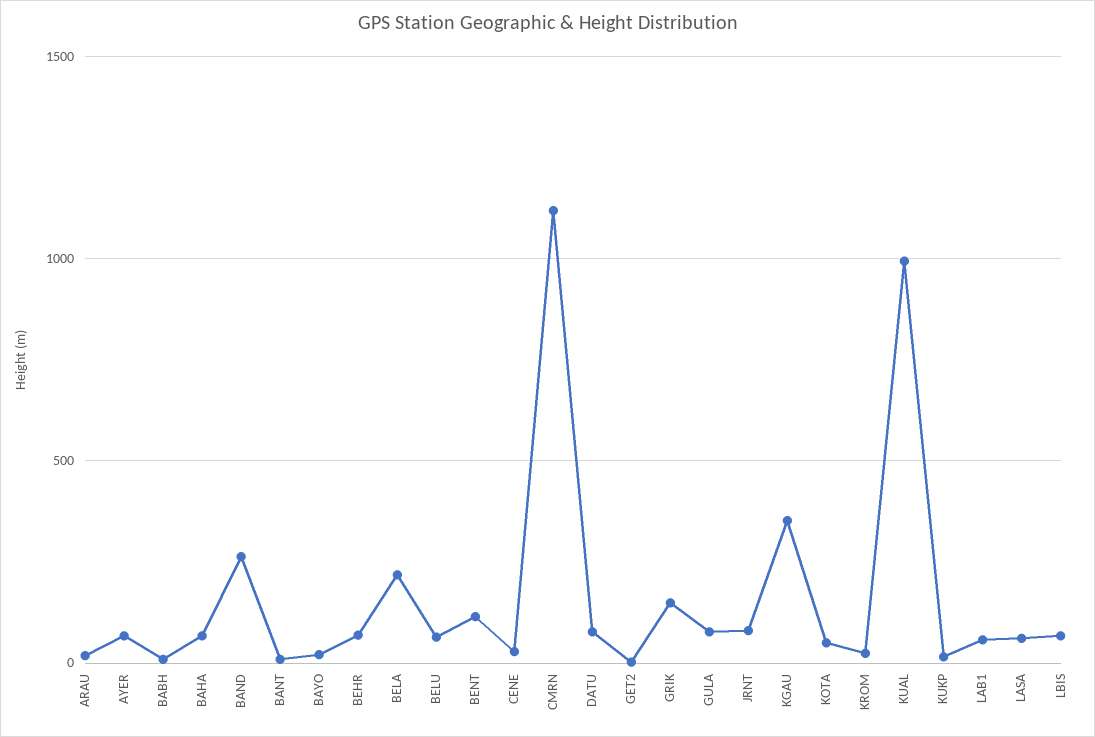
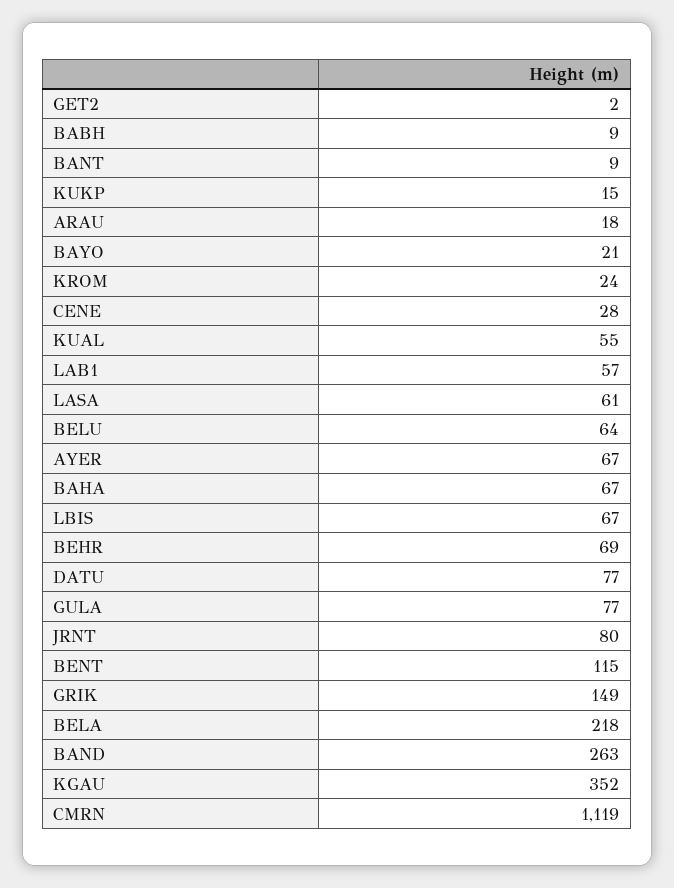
KOTA: 50 -> none
KUAL: 1000 -> 55

